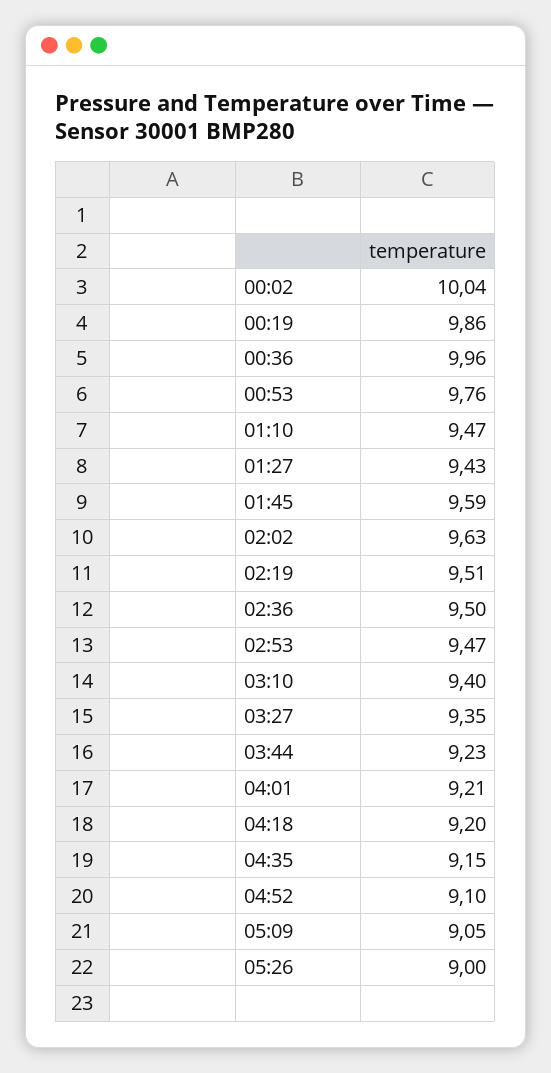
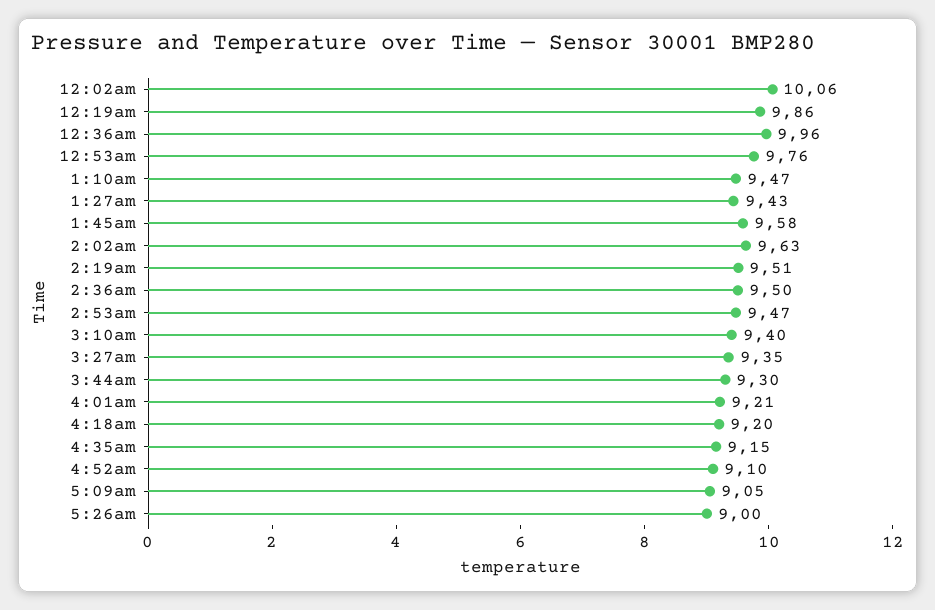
00:02: 10.04 -> 10.06
01:45: 9.59 -> 9.58
03:44: 9.23 -> 9.3

